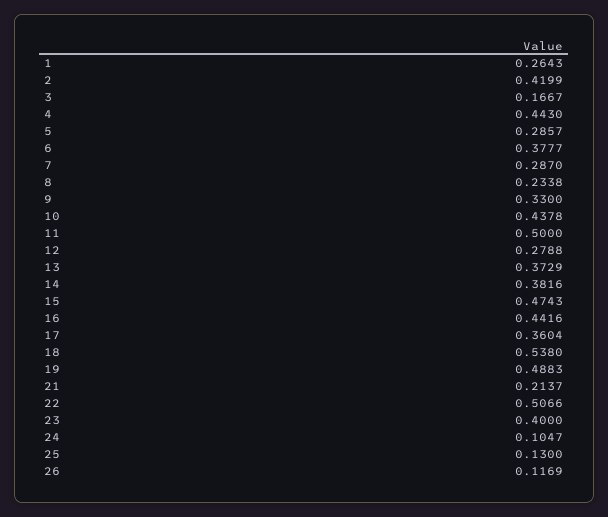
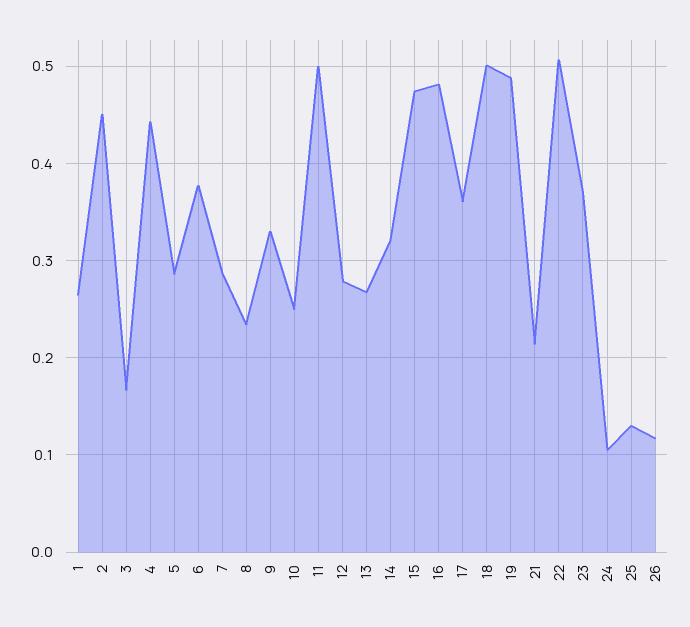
2: 0.4199 -> 0.45
10: 0.4378 -> 0.25
13: 0.3729 -> 0.27
14: 0.3816 -> 0.32
16: 0.4416 -> 0.48
18: 0.538 -> 0.5
23: 0.4 -> 0.37

